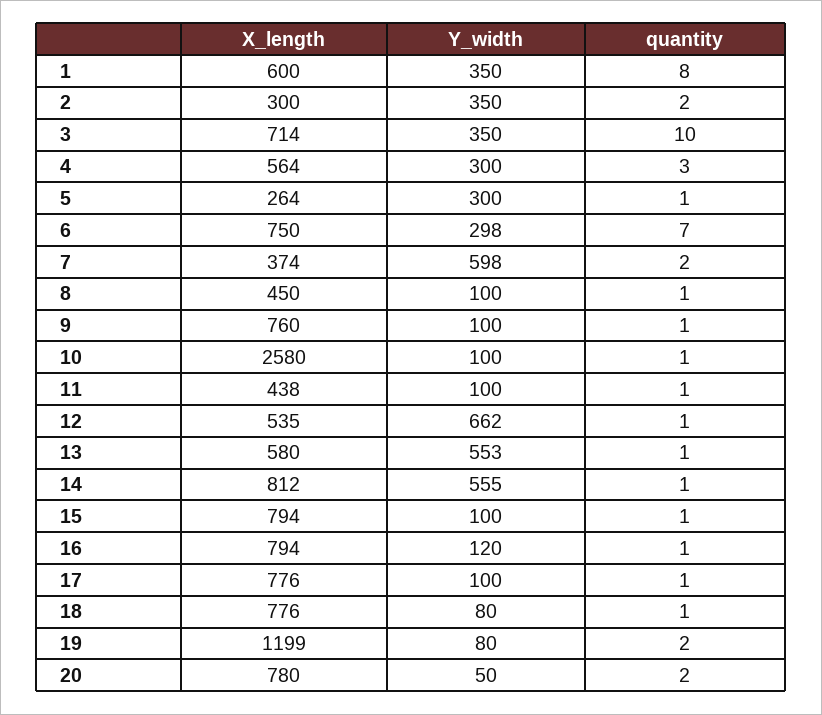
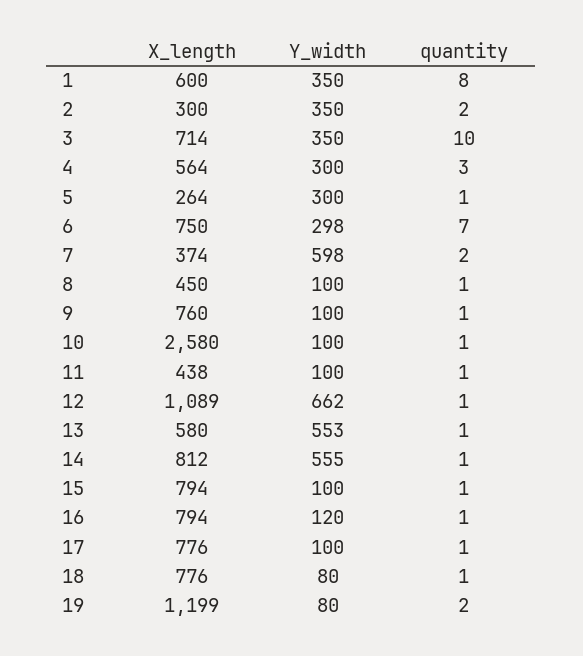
X_length, 12: 535 -> 1089
X_length, 20: 780 -> none
Y_width, 20: 50 -> none
quantity, 20: 2 -> none

